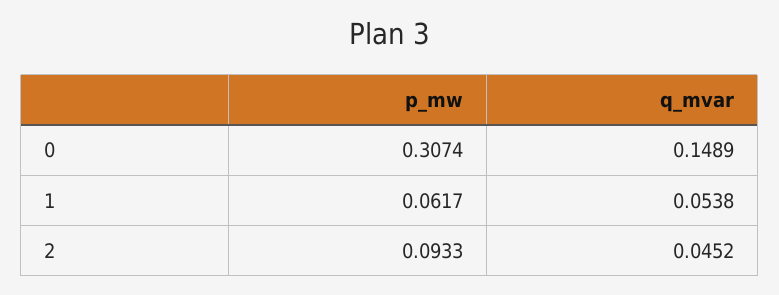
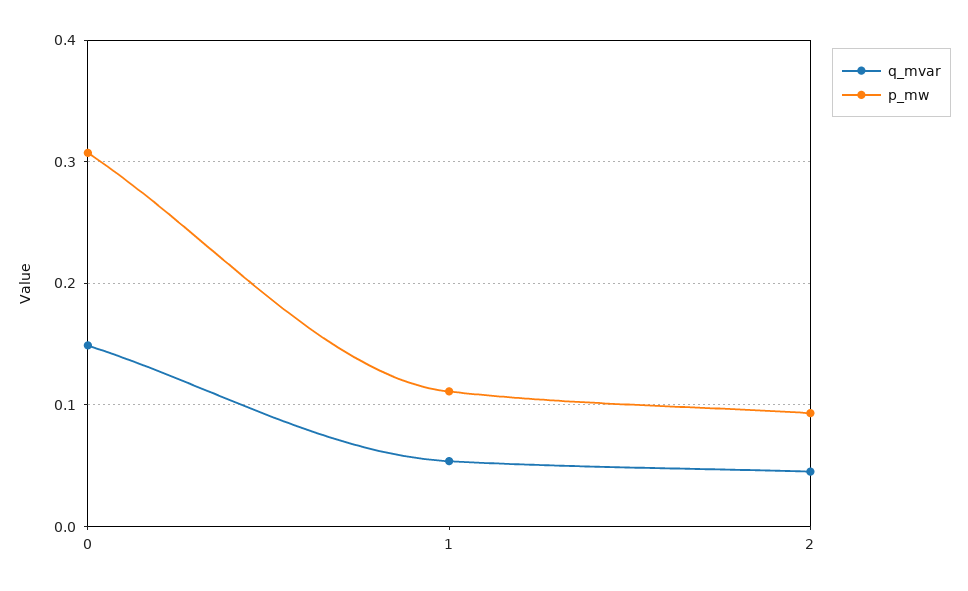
p_mw, 1: 0.0617 -> 0.11

